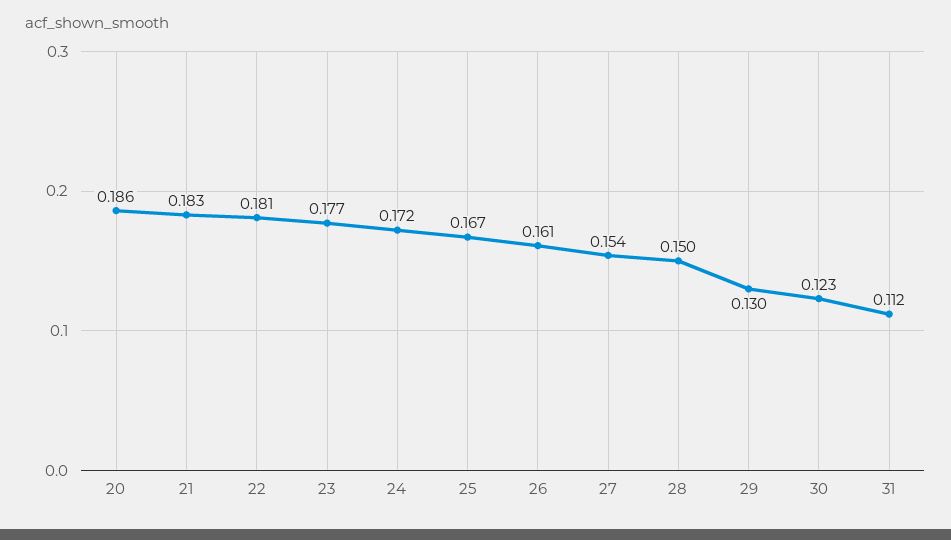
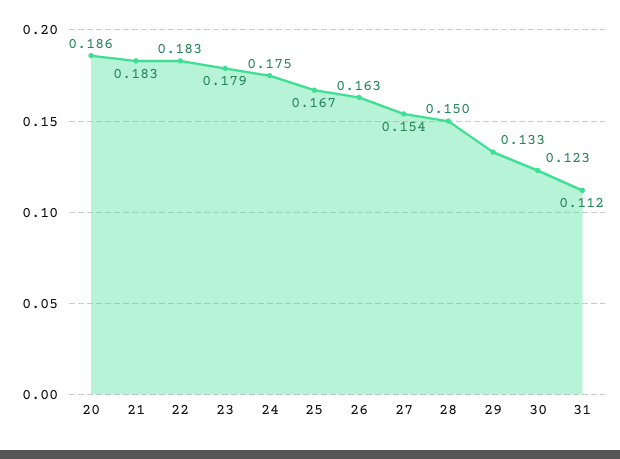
22: 0.181 -> 0.183
23: 0.177 -> 0.179
24: 0.172 -> 0.175
26: 0.161 -> 0.163
29: 0.13 -> 0.133

